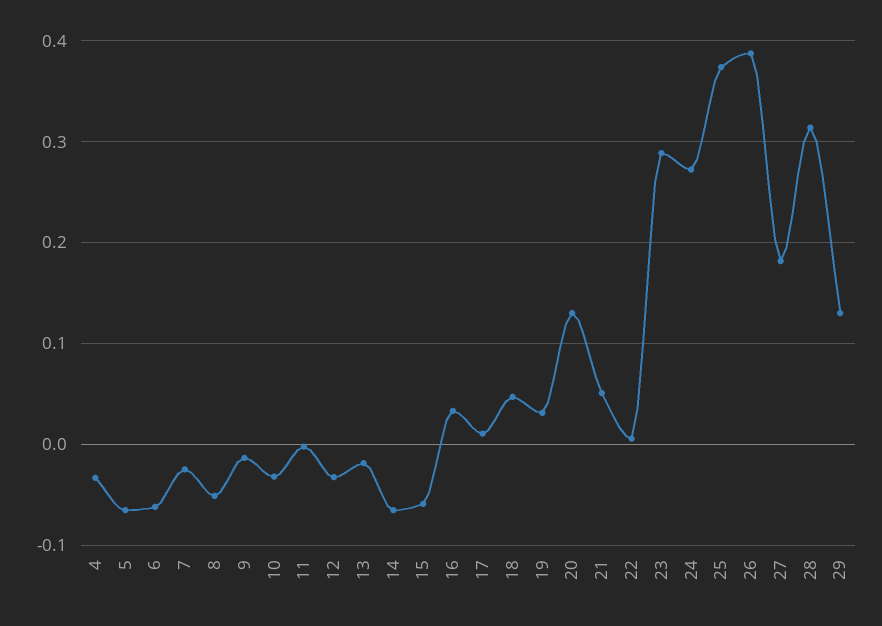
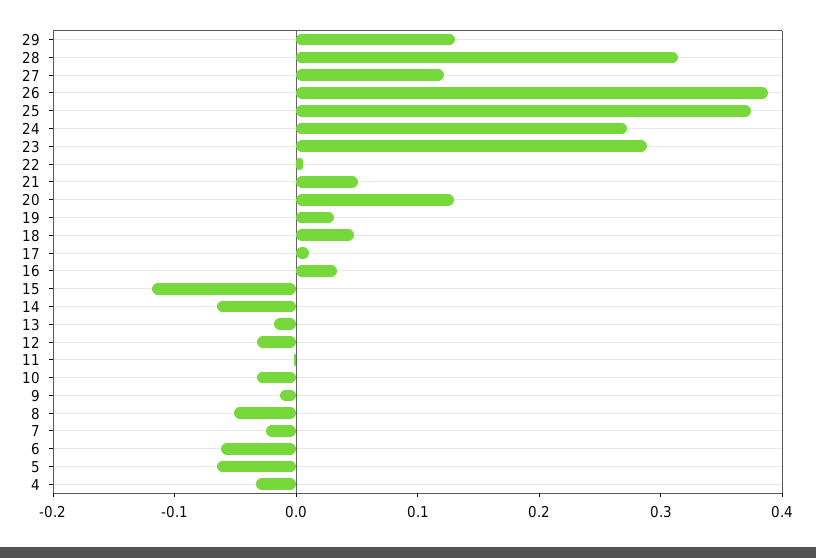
15: -0.06 -> -0.12
27: 0.18 -> 0.12

